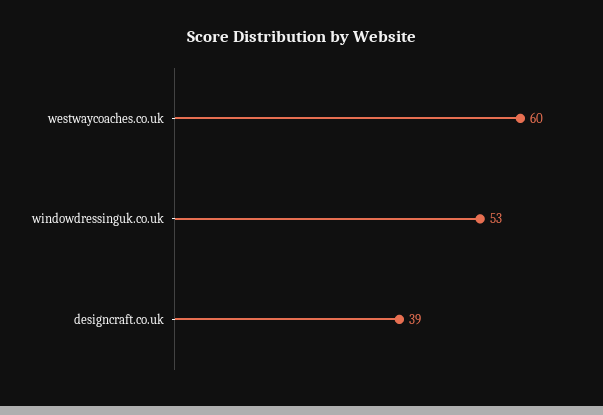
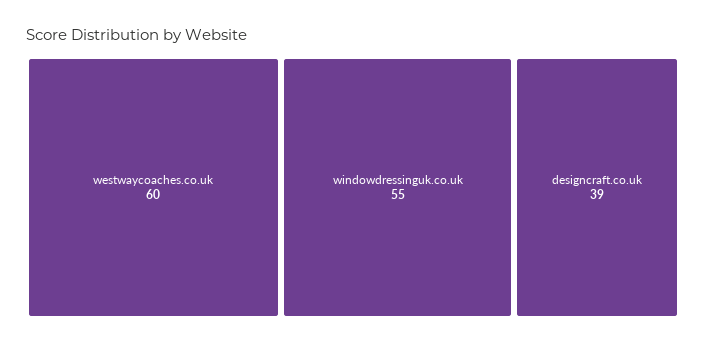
windowdressinguk.co.uk: 53 -> 55

